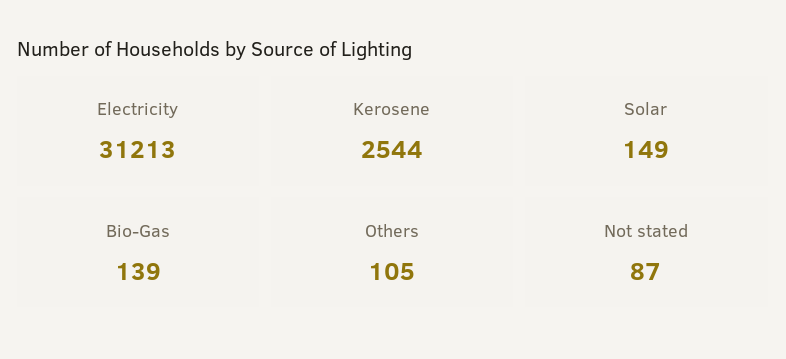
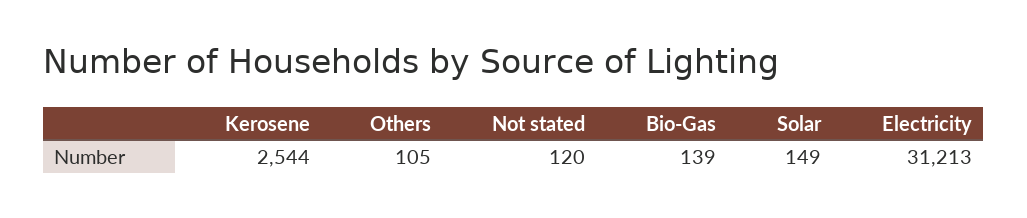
Not stated: 87 -> 120

